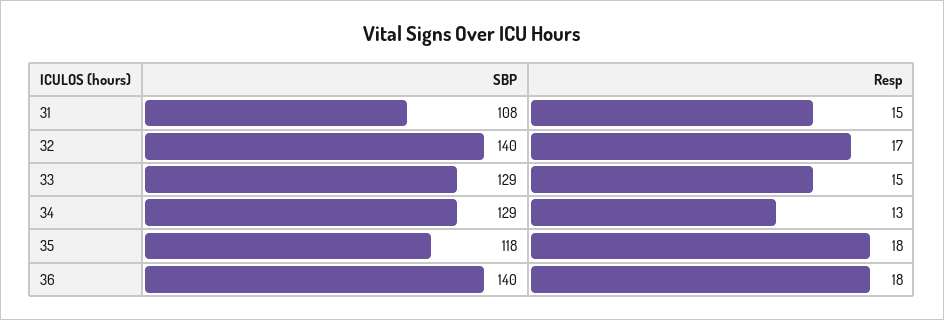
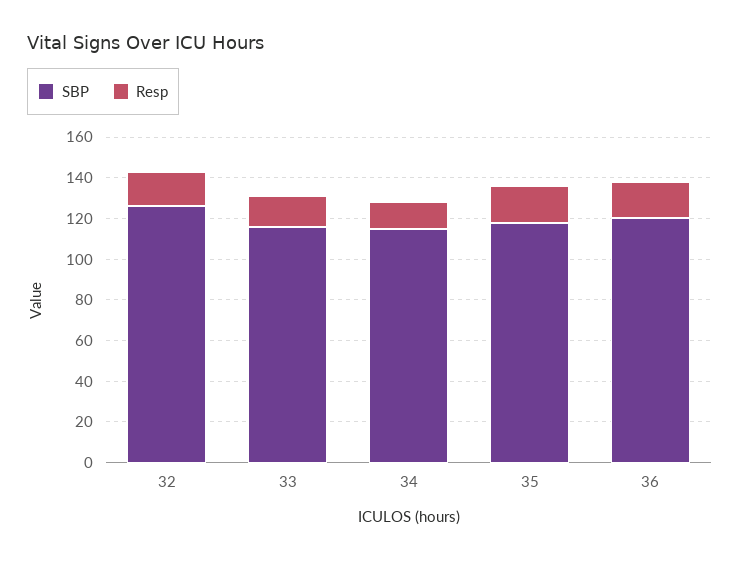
SBP, 31: 108 -> none
Resp, 31: 15 -> none
SBP, 32: 140 -> 125
SBP, 33: 129 -> 115
SBP, 34: 129 -> 115
SBP, 36: 140 -> 120

